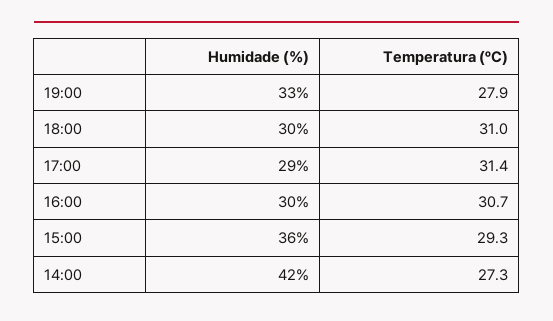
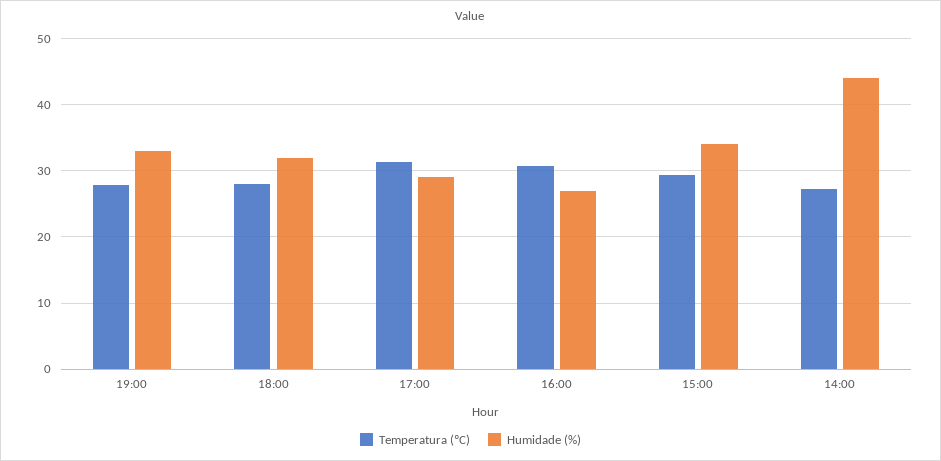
Humidade (%), 18:00: 30 -> 32
Temperatura (ºC), 18:00: 31 -> 28
Humidade (%), 16:00: 30 -> 27
Humidade (%), 15:00: 36 -> 34
Humidade (%), 14:00: 42 -> 44

